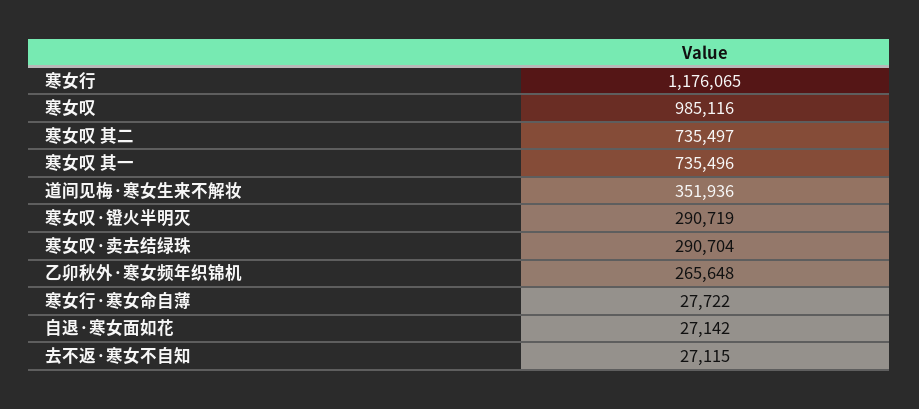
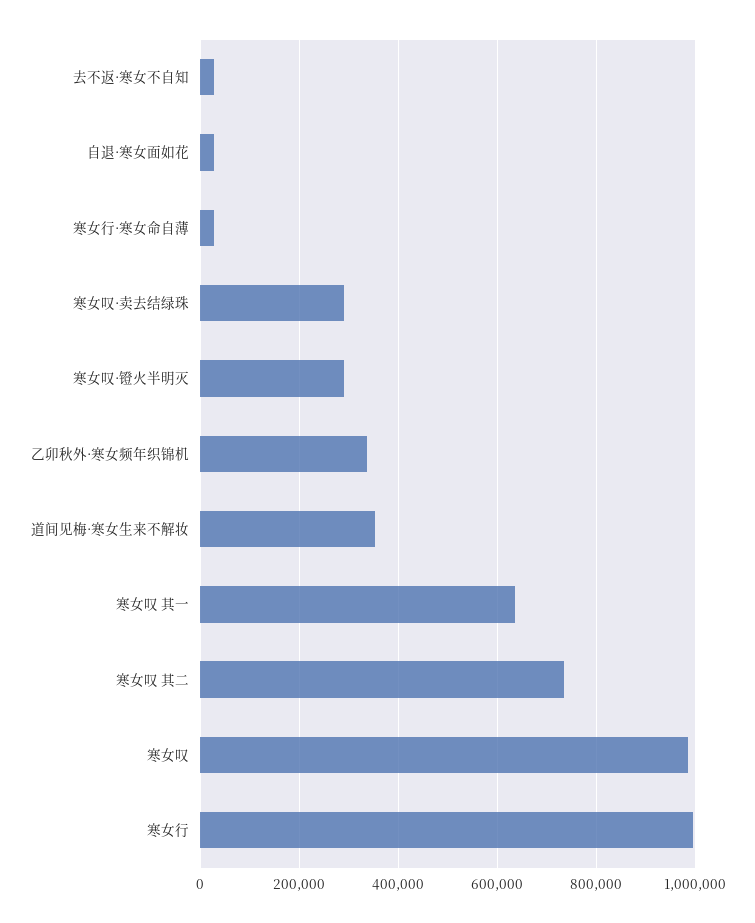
寒女行: 1176065 -> 1000000
寒女叹 其一: 735496 -> 640000
乙卯秋外·寒女频年织锦机: 265648 -> 340000

